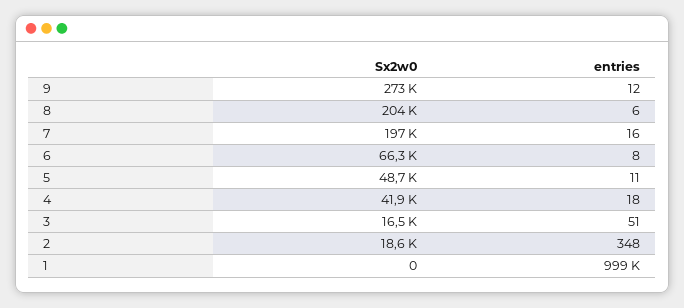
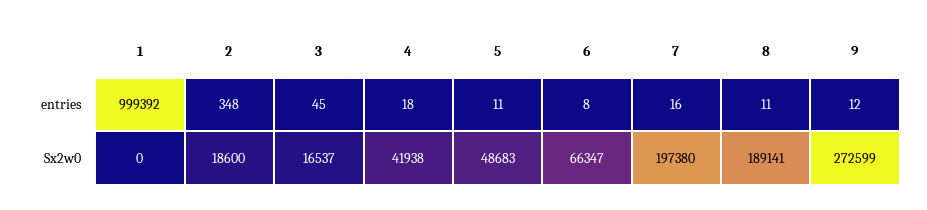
Sx2w0, 8: 204000 -> 189141
entries, 8: 6 -> 11
entries, 3: 51 -> 45

